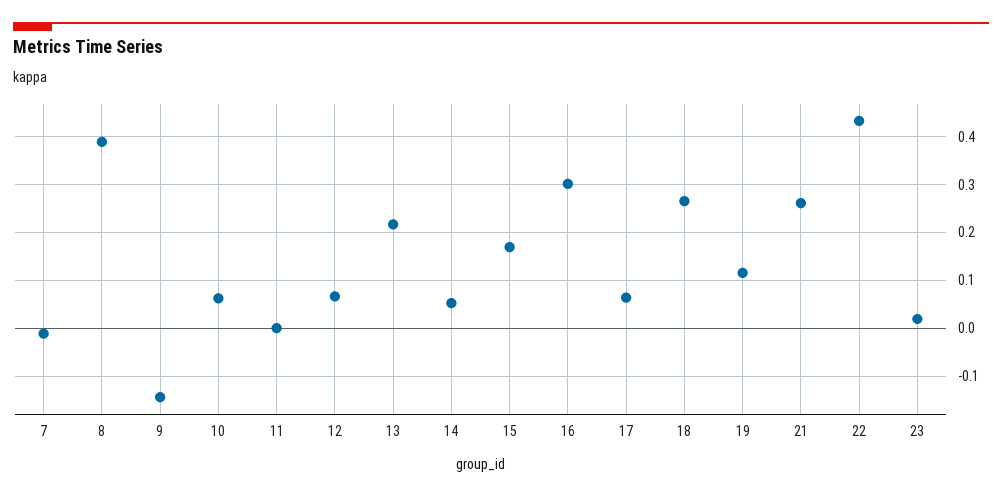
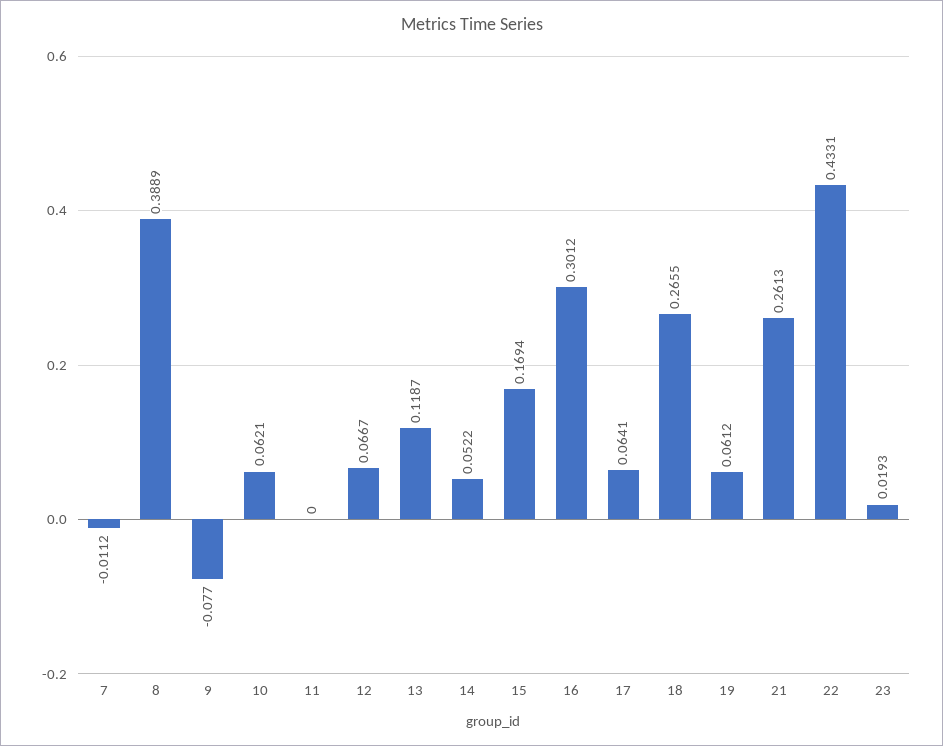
9: -0.14 -> -0.077
13: 0.22 -> 0.1187
19: 0.12 -> 0.0612

